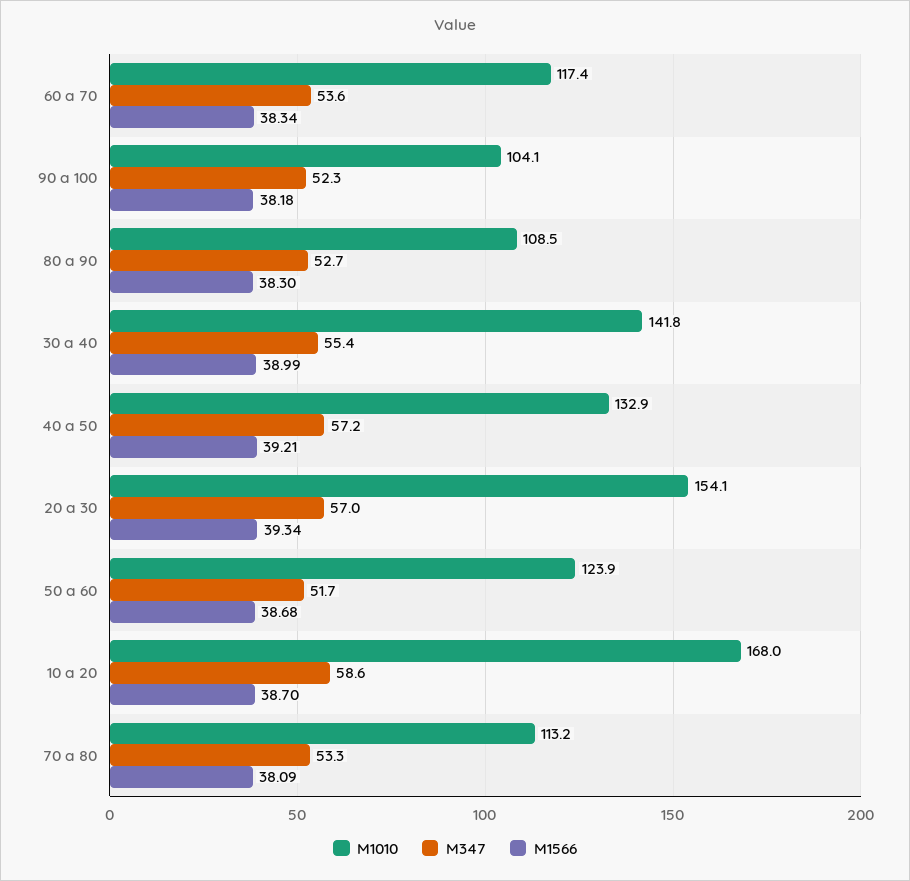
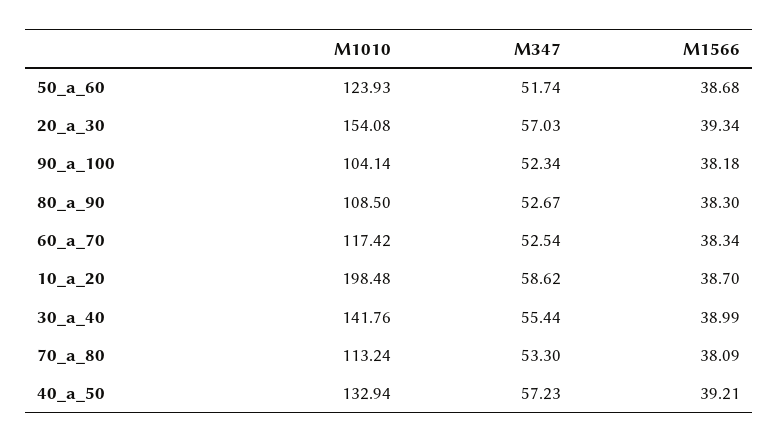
M347, 60 a 70: 53.6 -> 52.54
M1010, 10 a 20: 168 -> 198.48

